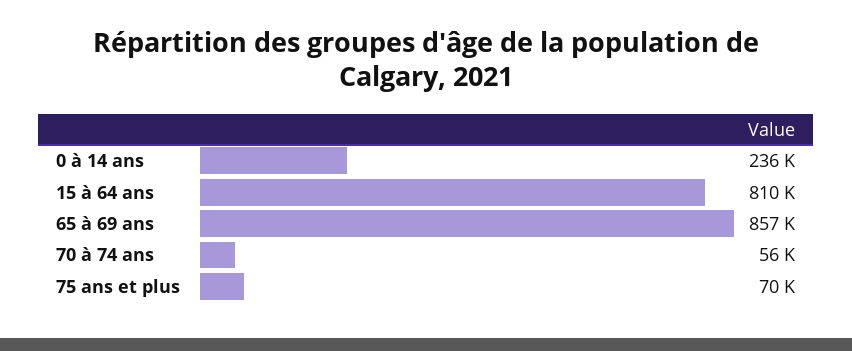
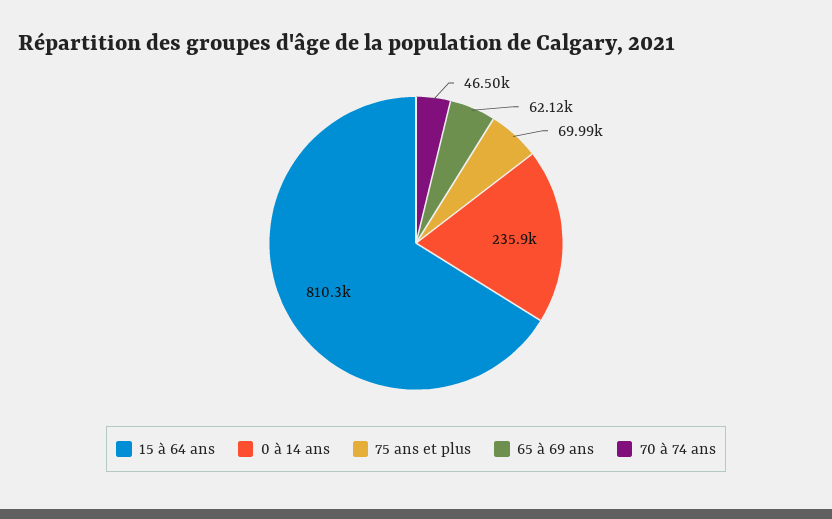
65 à 69 ans: 857000 -> 62120
70 à 74 ans: 56000 -> 46500

